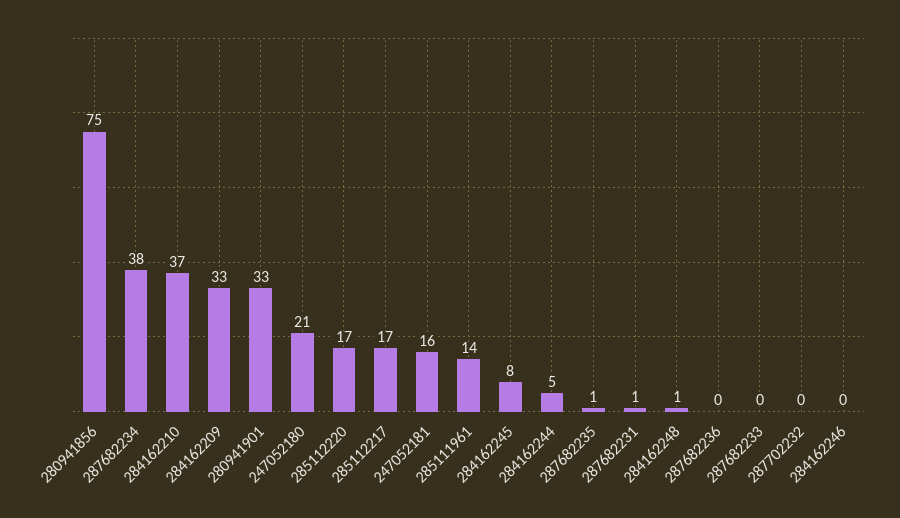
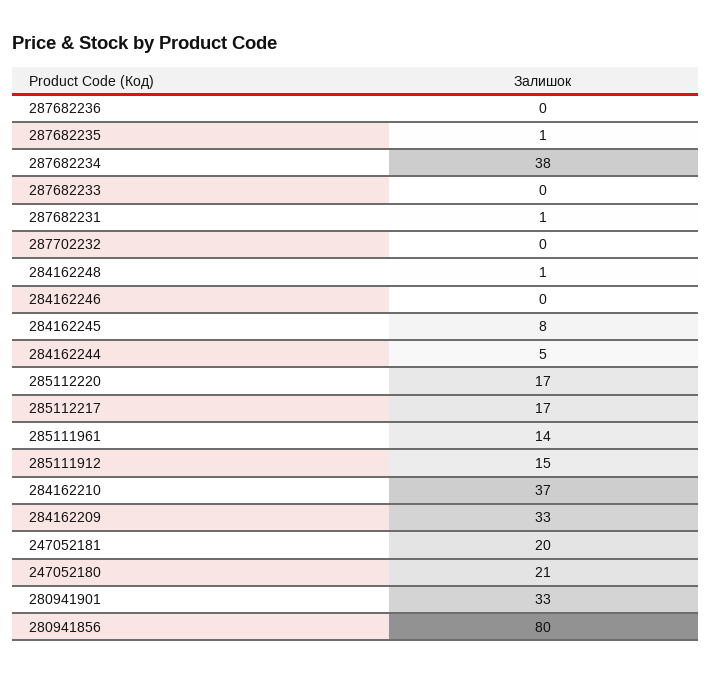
280941856: 75 -> 80
247052181: 16 -> 20
285111912: none -> 15

